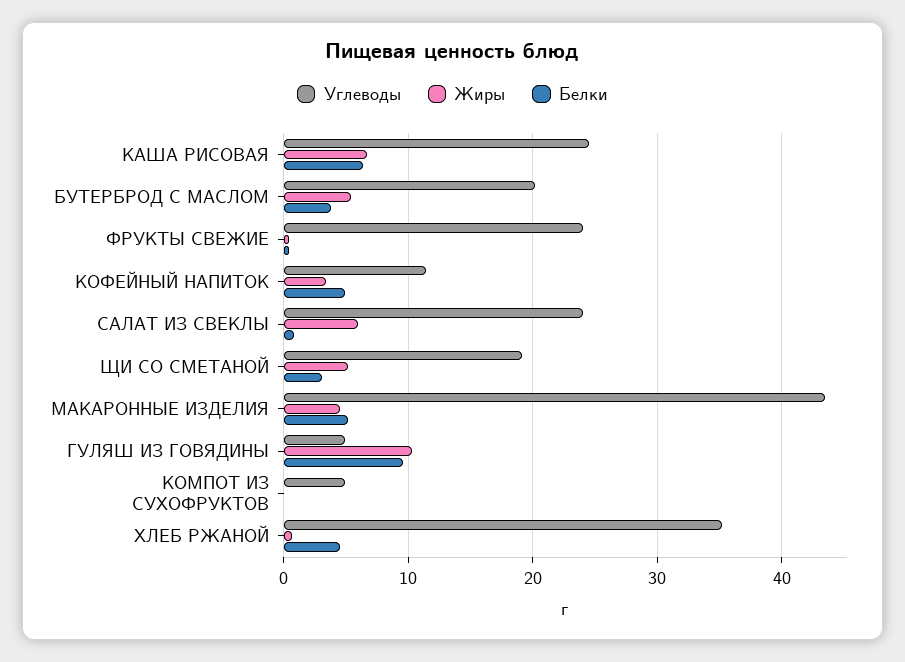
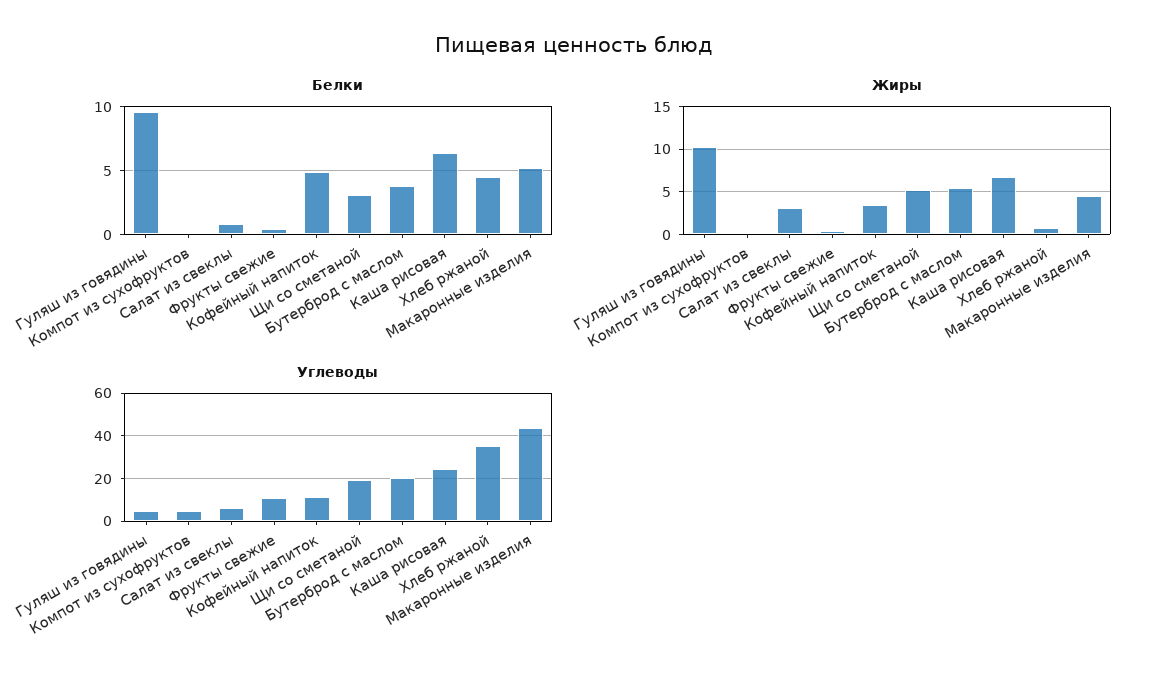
Углеводы, ФРУКТЫ СВЕЖИЕ: 24 -> 10
Углеводы, САЛАТ ИЗ СВЕКЛЫ: 24 -> 5
Жиры, САЛАТ ИЗ СВЕКЛЫ: 6 -> 3

